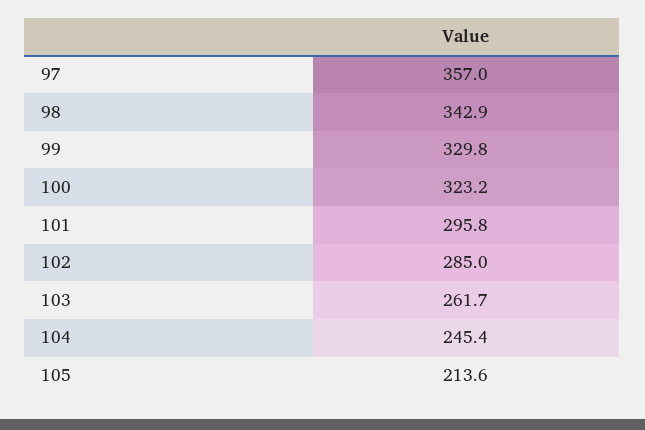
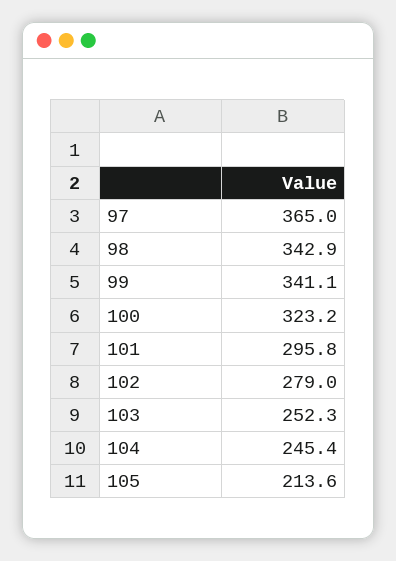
97: 357 -> 365
99: 329.8 -> 341.1
102: 285 -> 279
103: 261.7 -> 252.3

